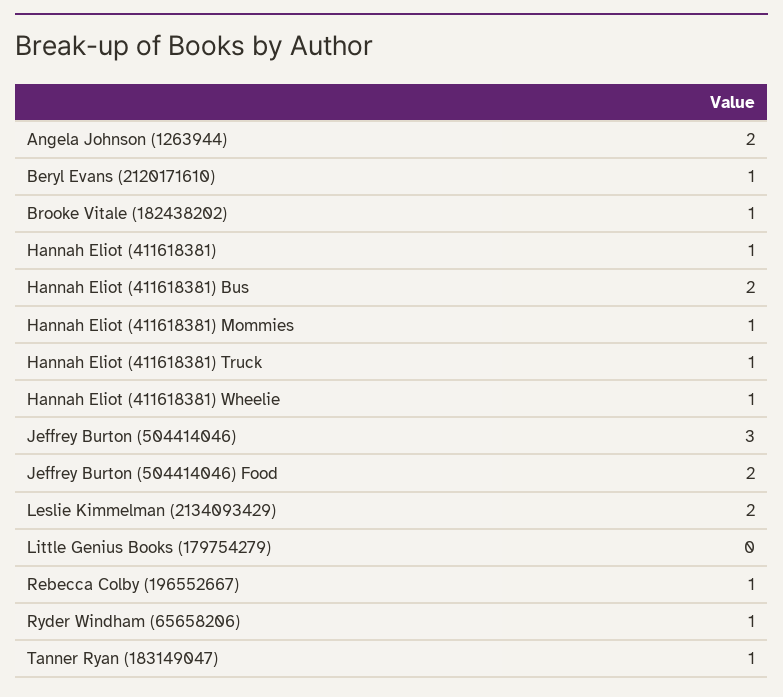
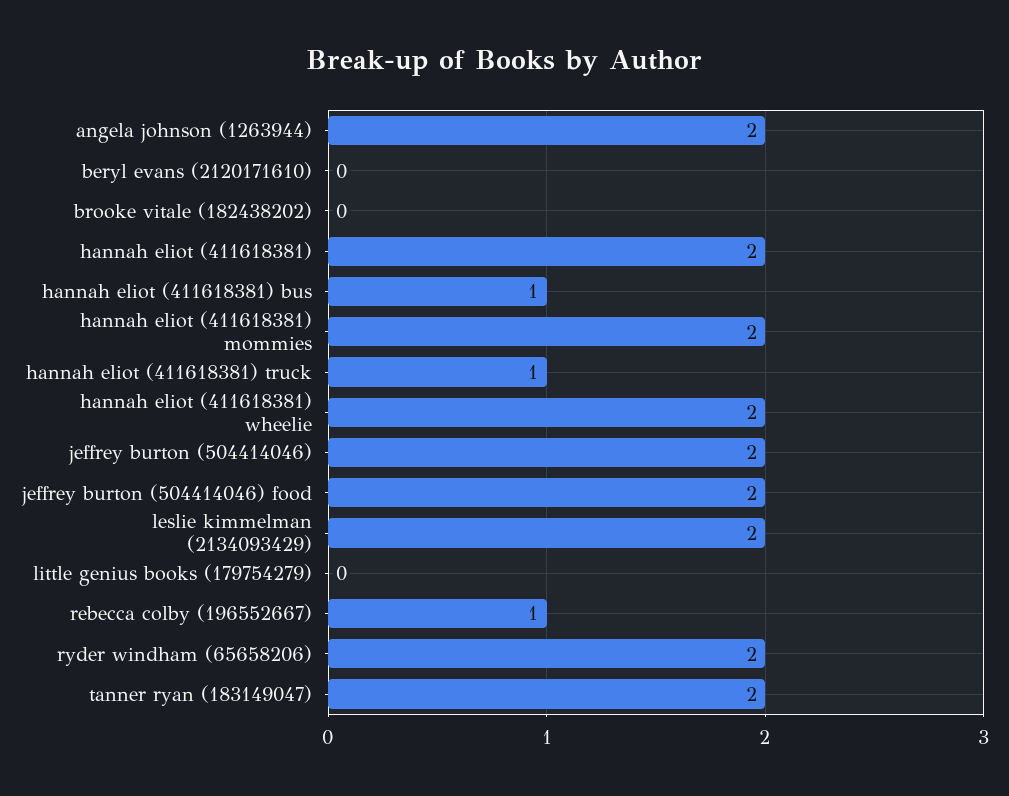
Beryl Evans (2120171610): 1 -> 0
Brooke Vitale (182438202): 1 -> 0
Hannah Eliot (411618381): 1 -> 2
Hannah Eliot (411618381) Bus: 2 -> 1
Hannah Eliot (411618381) Mommies: 1 -> 2
Hannah Eliot (411618381) Wheelie: 1 -> 2
Jeffrey Burton (504414046): 3 -> 2
Ryder Windham (65658206): 1 -> 2
Tanner Ryan (183149047): 1 -> 2

